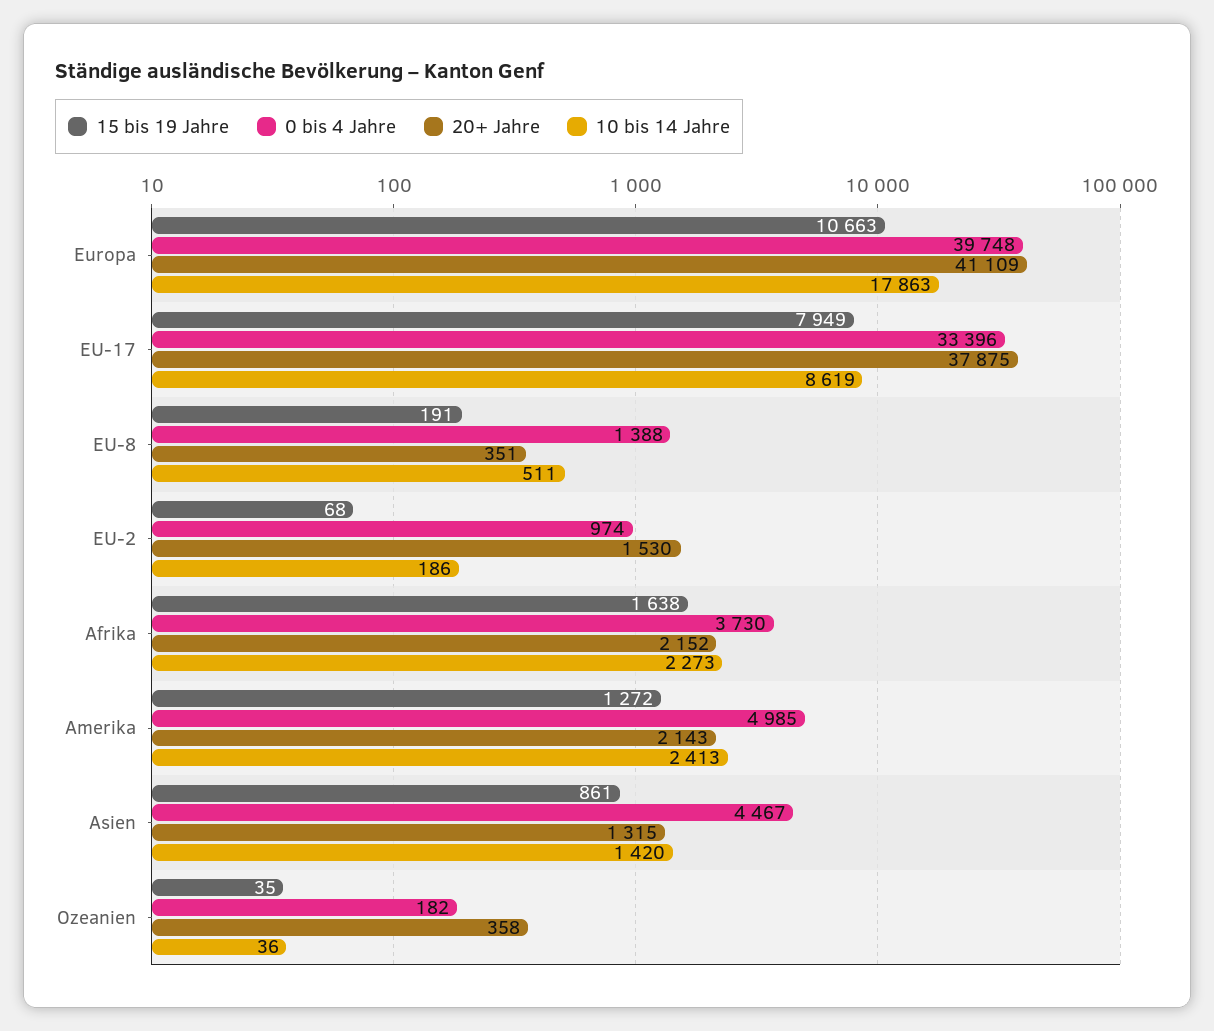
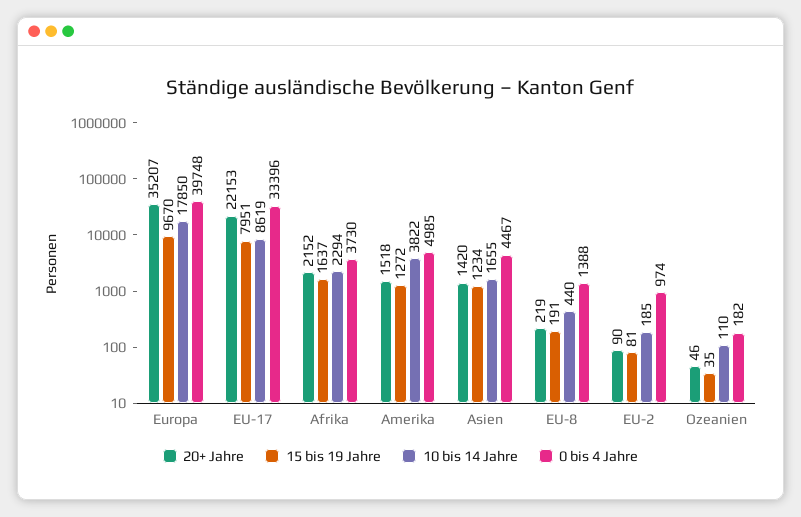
15 bis 19 Jahre, Europa: 10663 -> 9670
20+ Jahre, Europa: 41109 -> 35207
10 bis 14 Jahre, Europa: 17863 -> 17850
15 bis 19 Jahre, EU-17: 7949 -> 7951
20+ Jahre, EU-17: 37875 -> 22153
20+ Jahre, EU-8: 351 -> 219
10 bis 14 Jahre, EU-8: 511 -> 440
15 bis 19 Jahre, EU-2: 68 -> 81
20+ Jahre, EU-2: 1530 -> 90
10 bis 14 Jahre, EU-2: 186 -> 185
15 bis 19 Jahre, Afrika: 1638 -> 1637
10 bis 14 Jahre, Afrika: 2273 -> 2294
20+ Jahre, Amerika: 2143 -> 1518
10 bis 14 Jahre, Amerika: 2413 -> 3822
15 bis 19 Jahre, Asien: 861 -> 1234
20+ Jahre, Asien: 1315 -> 1420
10 bis 14 Jahre, Asien: 1420 -> 1655
20+ Jahre, Ozeanien: 358 -> 46
10 bis 14 Jahre, Ozeanien: 36 -> 110

